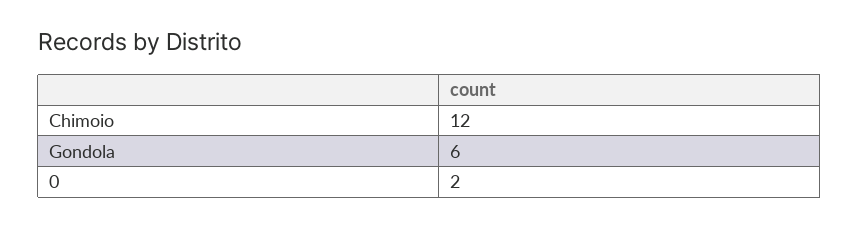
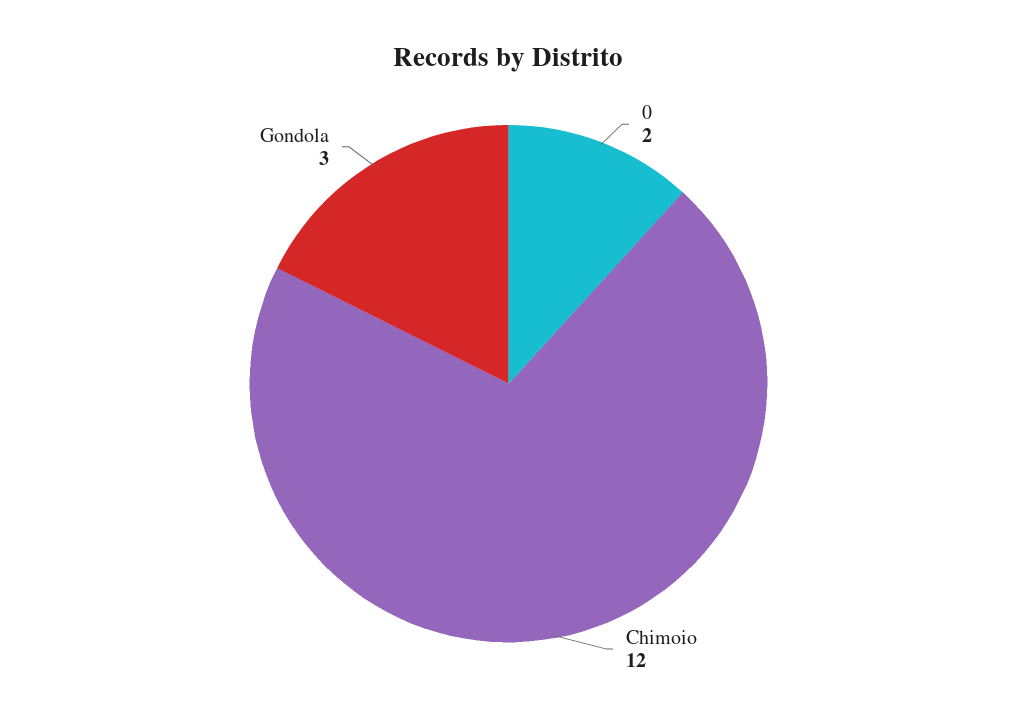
Gondola: 6 -> 3

